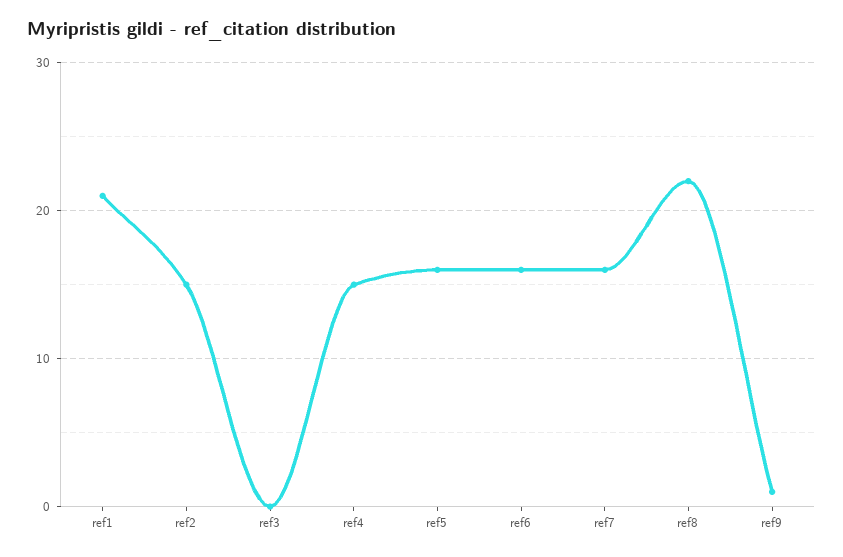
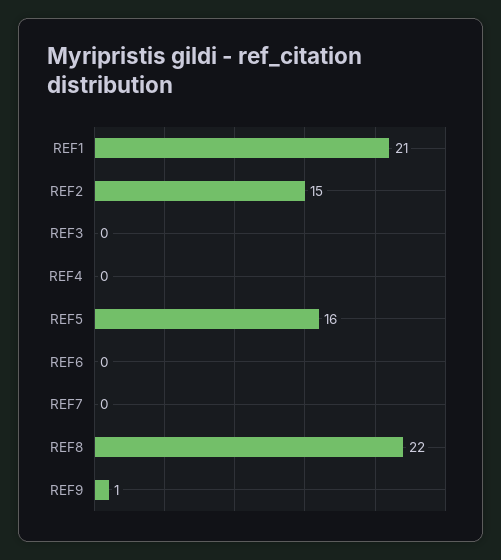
ref4: 15 -> 0
ref6: 16 -> 0
ref7: 16 -> 0

